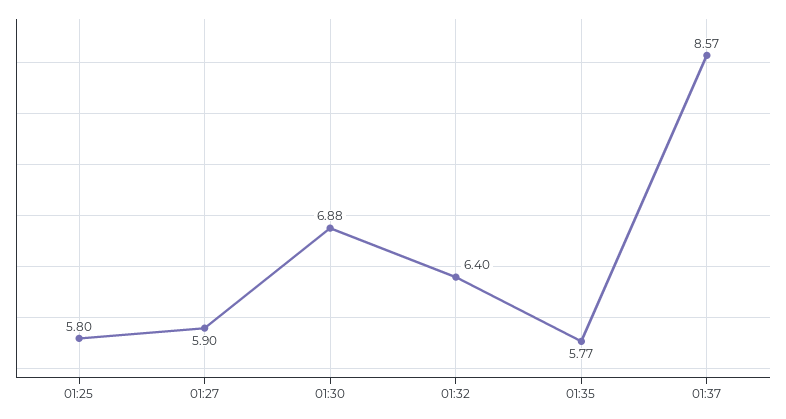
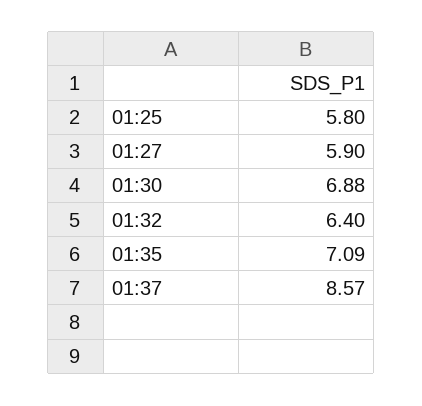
01:35: 5.77 -> 7.09

